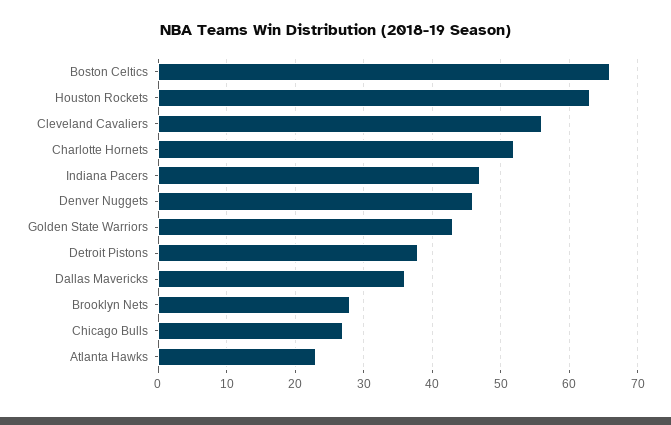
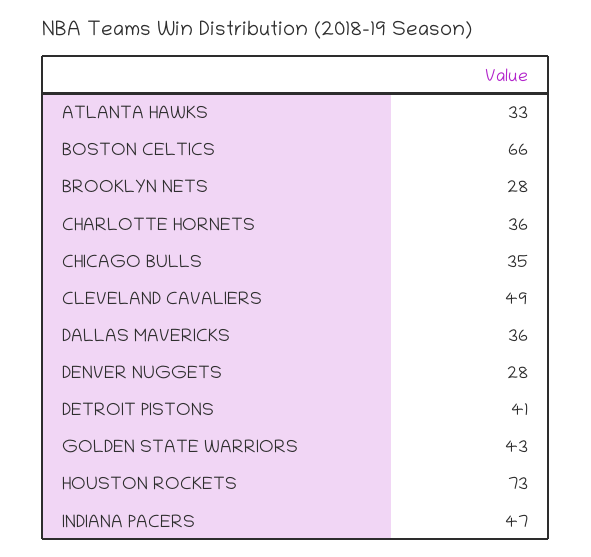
Houston Rockets: 63 -> 73
Cleveland Cavaliers: 56 -> 49
Charlotte Hornets: 52 -> 36
Denver Nuggets: 46 -> 28
Detroit Pistons: 38 -> 41
Chicago Bulls: 27 -> 35
Atlanta Hawks: 23 -> 33

